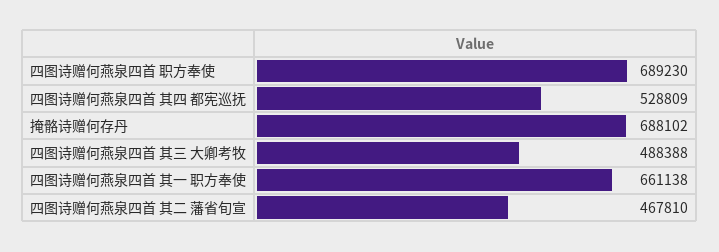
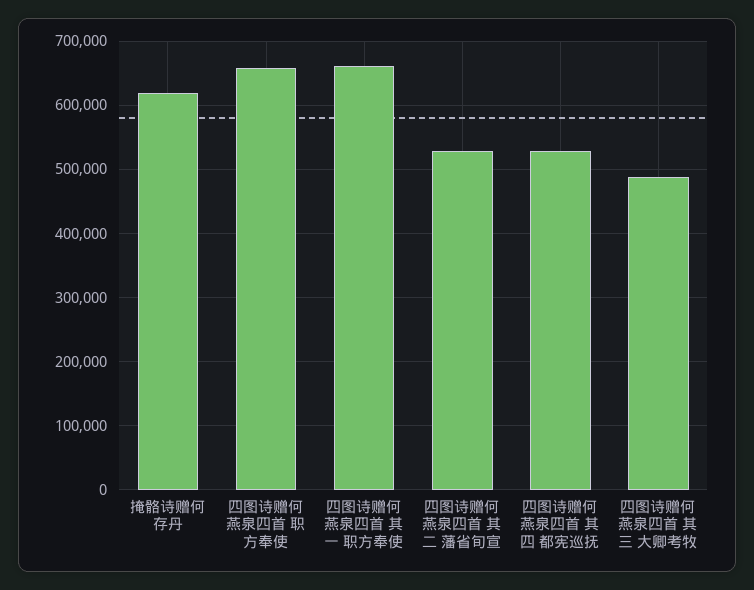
四图诗赠何燕泉四首 职方奉使: 689230 -> 660000
掩骼诗赠何存丹: 688102 -> 620000
四图诗赠何燕泉四首 其二 藩省旬宣: 467810 -> 530000

